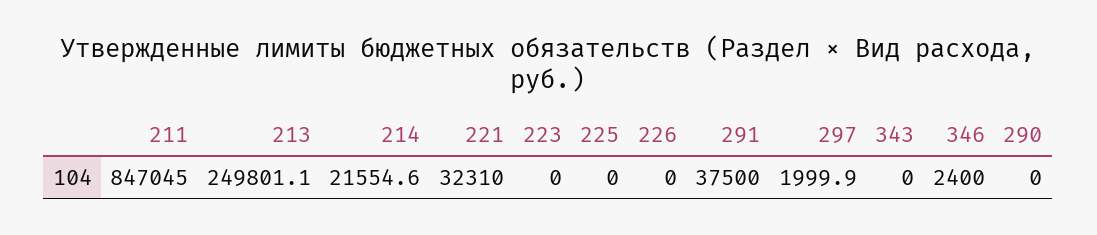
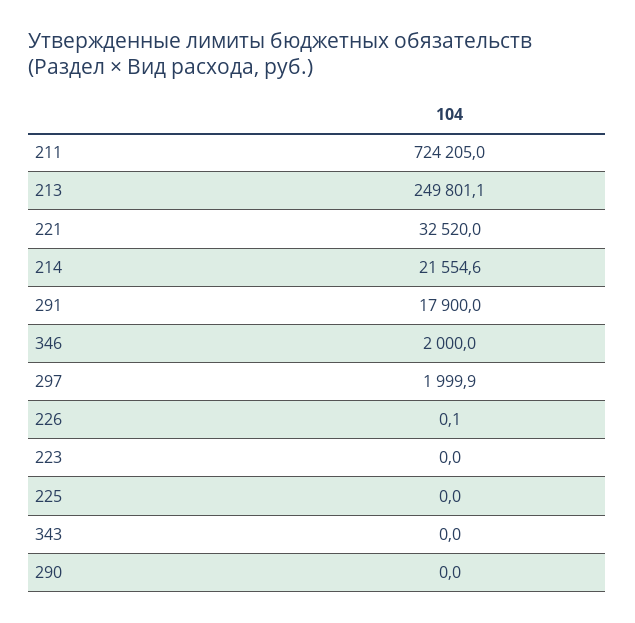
211: 847045 -> 724205
221: 32310 -> 32520
226: 0 -> 0.1
291: 37500 -> 17900
346: 2400 -> 2000

